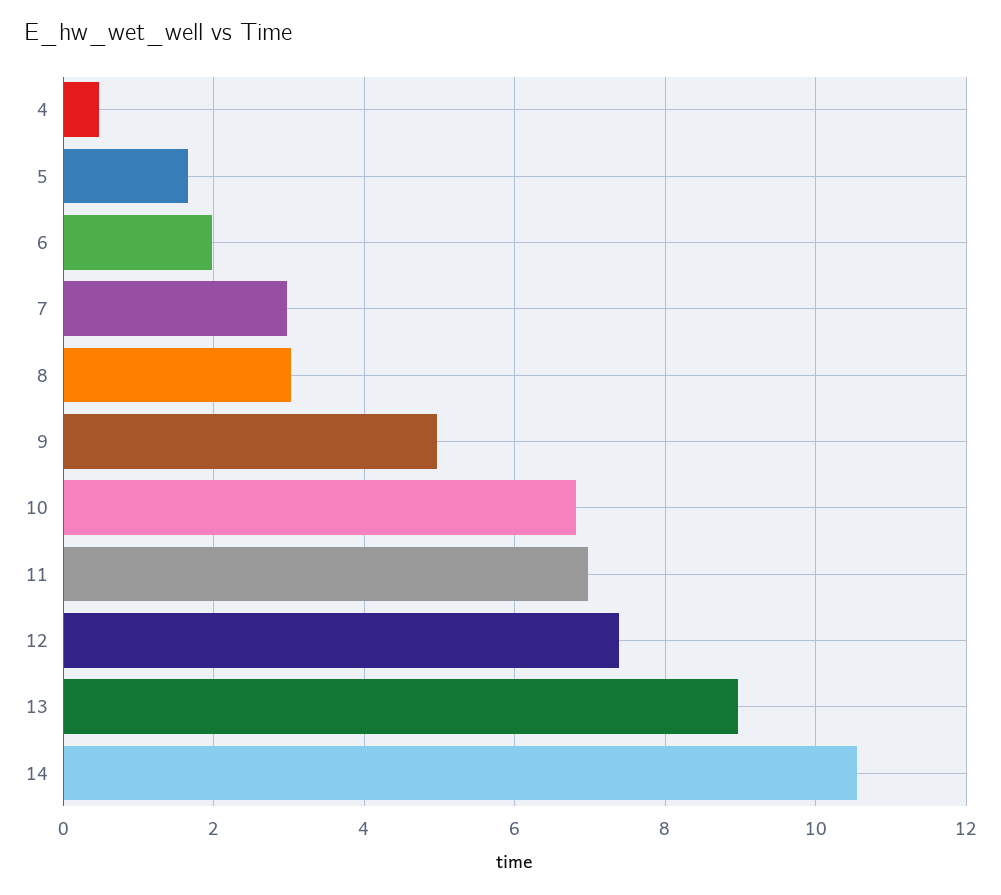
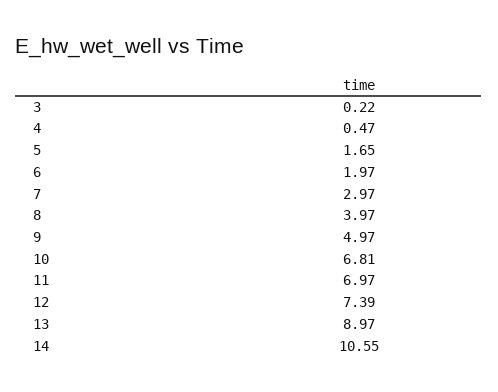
8: 3 -> 3.97
3: none -> 0.22

